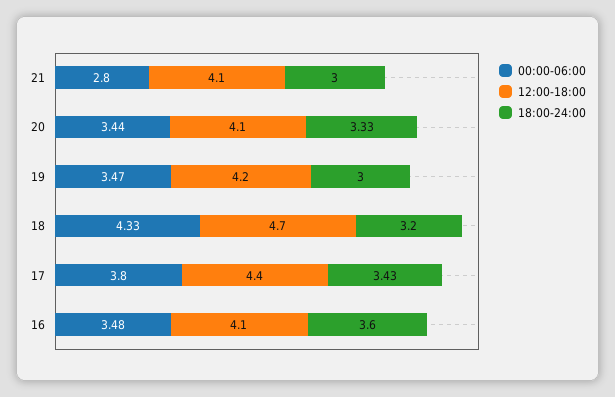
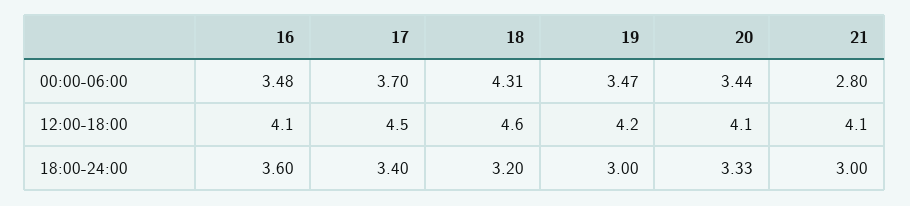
00:00-06:00, 18: 4.33 -> 4.31
12:00-18:00, 18: 4.7 -> 4.6
00:00-06:00, 17: 3.8 -> 3.7
12:00-18:00, 17: 4.4 -> 4.5
18:00-24:00, 17: 3.43 -> 3.4

